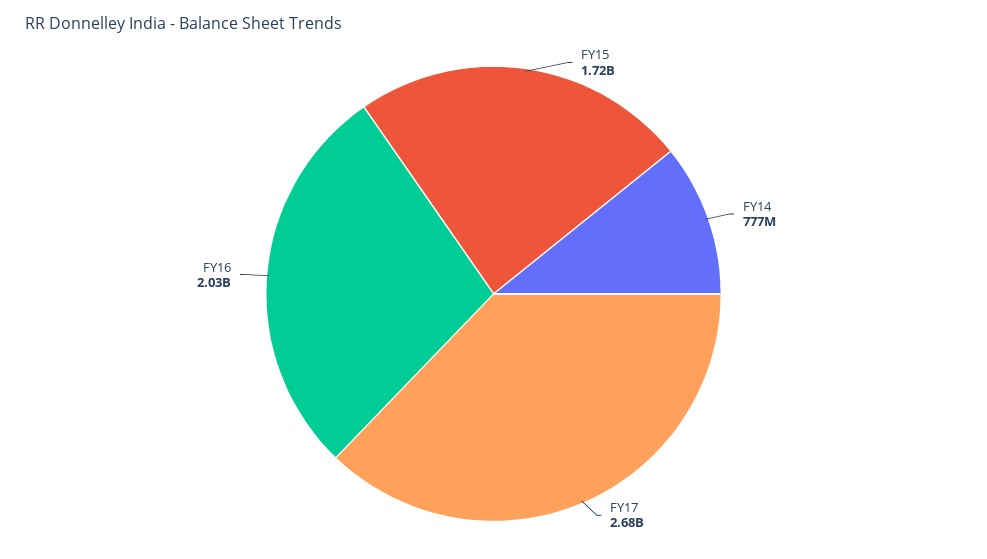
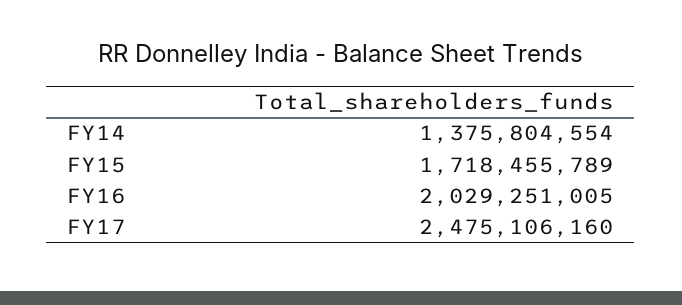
FY14: 777000000 -> 1375804554
FY17: 2680000000 -> 2475106160

